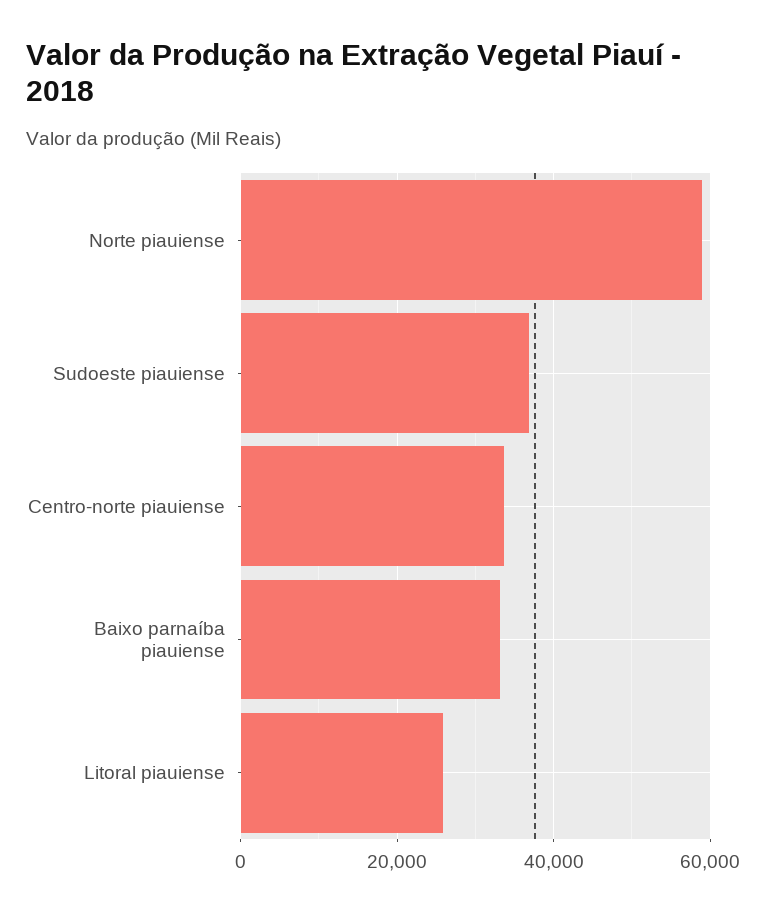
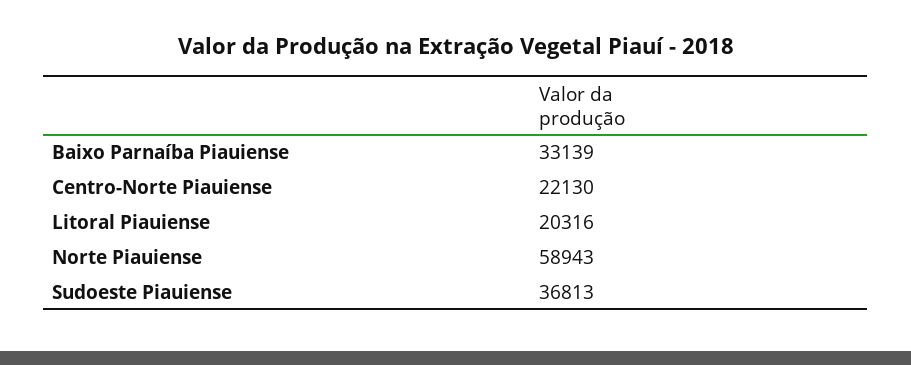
Centro-norte piauiense: 34000 -> 22130
Litoral piauiense: 26000 -> 20316

